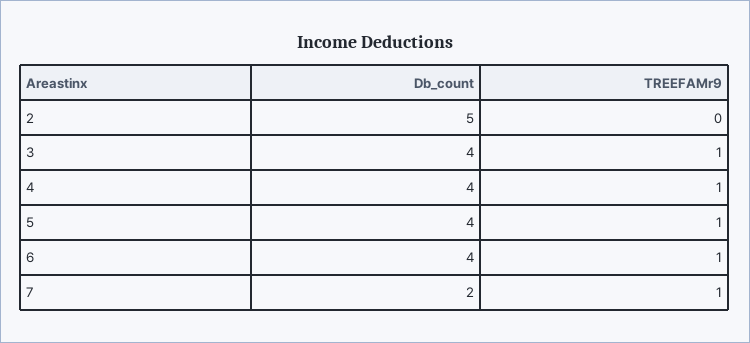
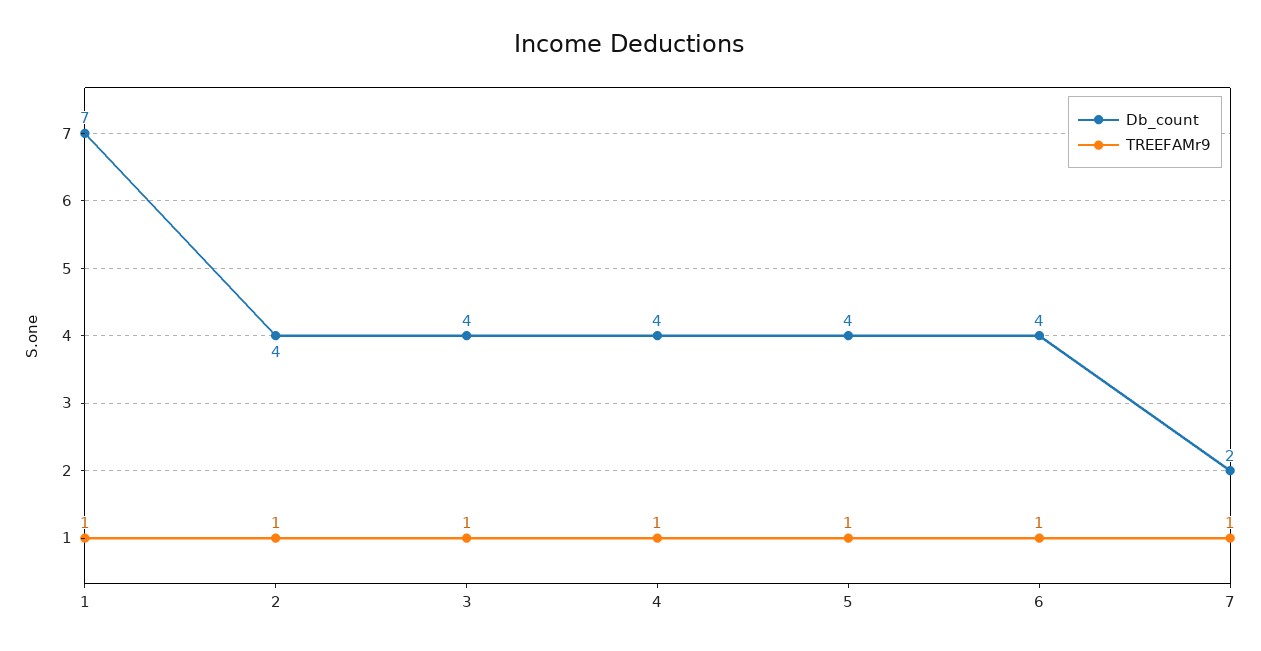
Db_count, 2: 5 -> 4
TREEFAMr9, 2: 0 -> 1
Db_count, 1: none -> 7
TREEFAMr9, 1: none -> 1

